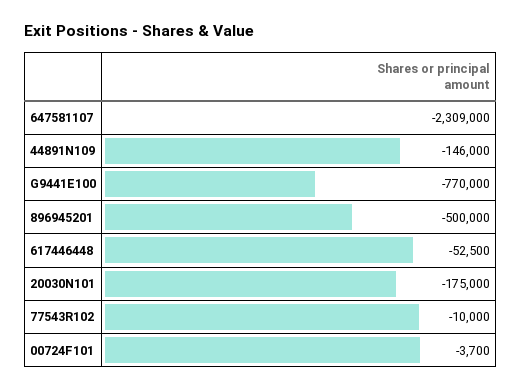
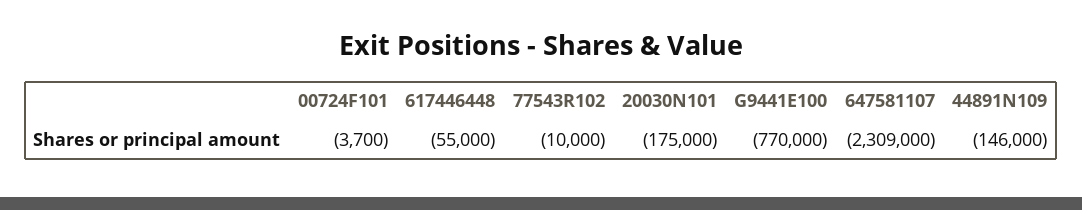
896945201: -500000 -> none
617446448: -52500 -> -55000

